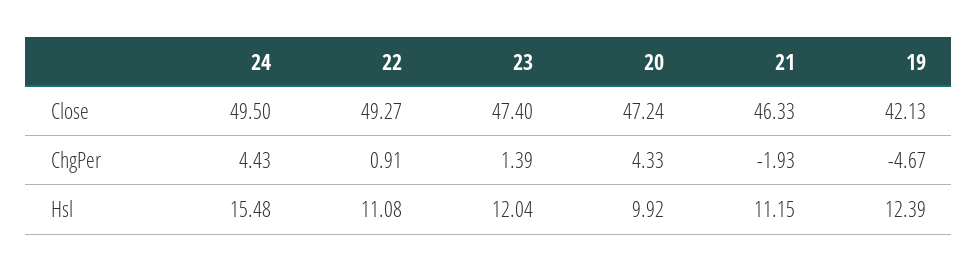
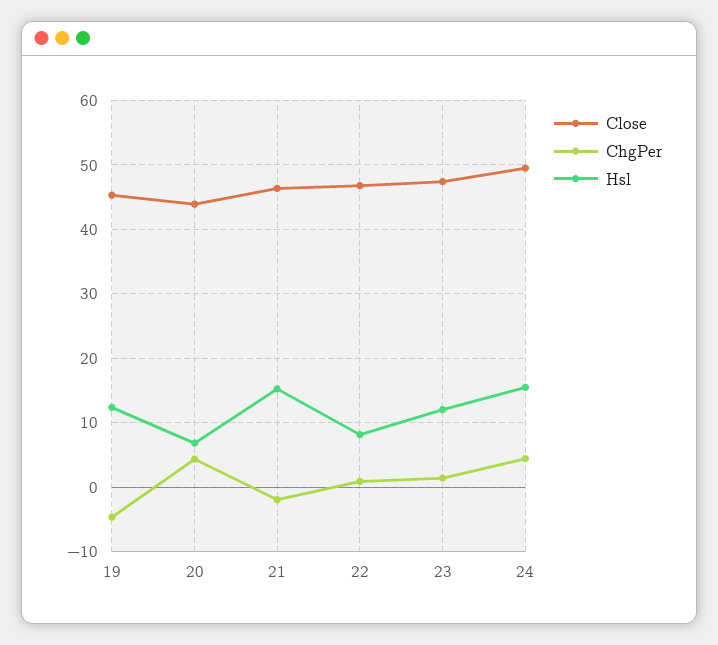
Close, 22: 49.27 -> 47
Close, 20: 47.24 -> 44
Close, 19: 42.13 -> 45
Hsl, 22: 11.08 -> 8
Hsl, 20: 9.92 -> 7
Hsl, 21: 11.15 -> 15

